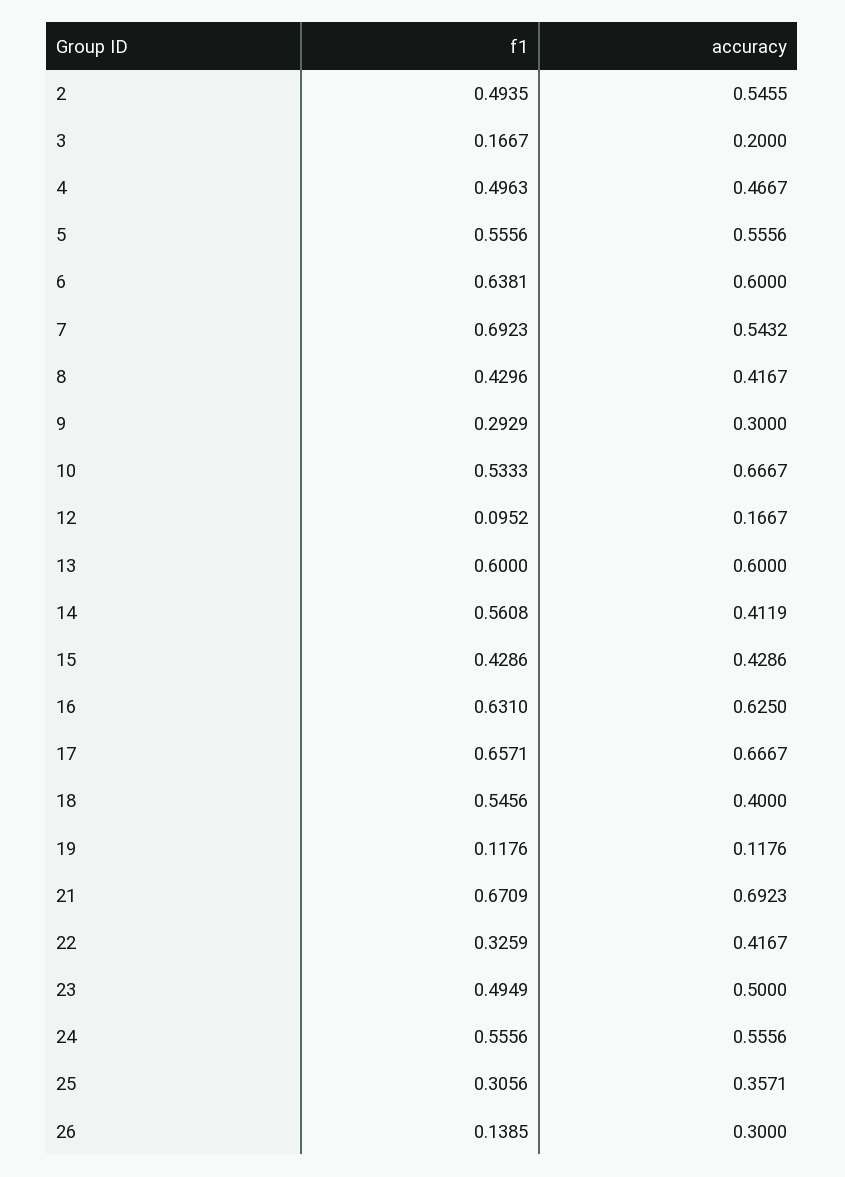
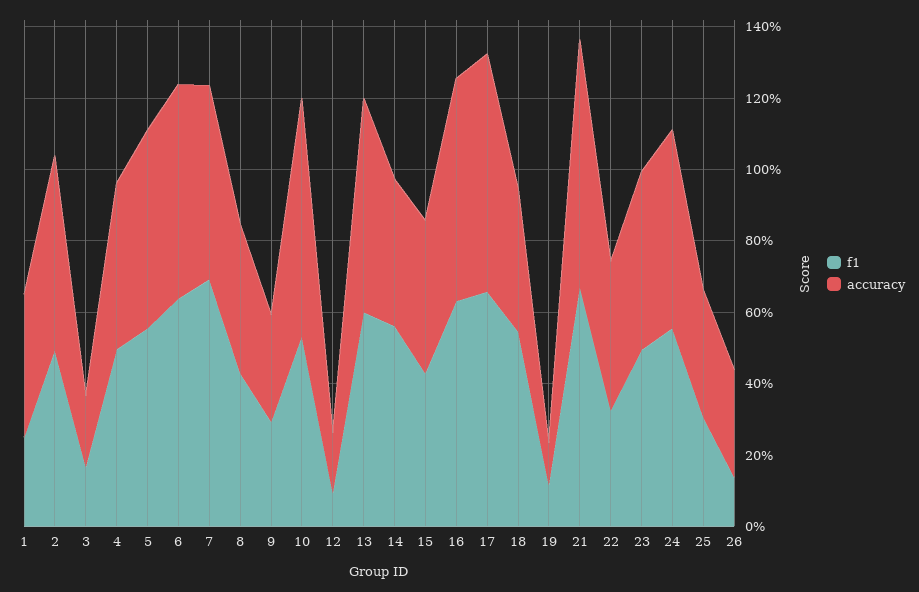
f1, 1: none -> 0.25
accuracy, 1: none -> 0.4

